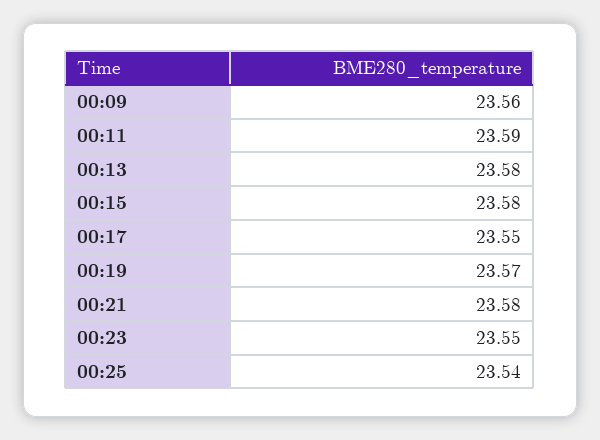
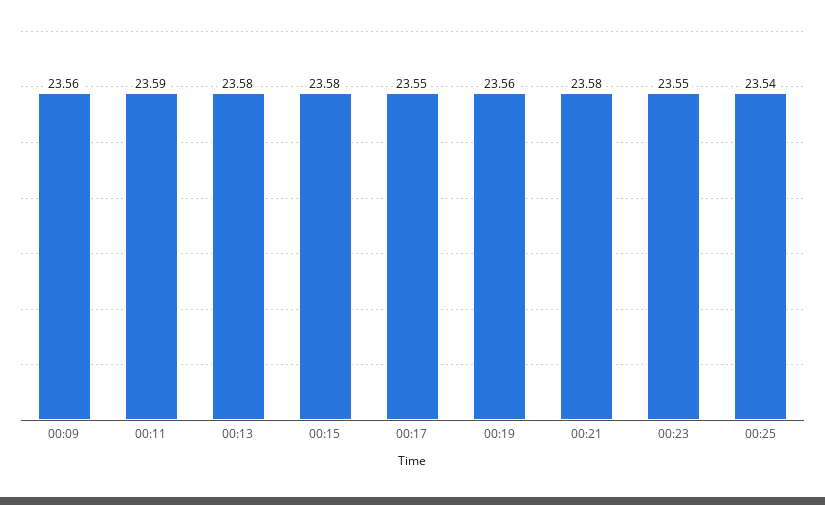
00:19: 23.57 -> 23.56

